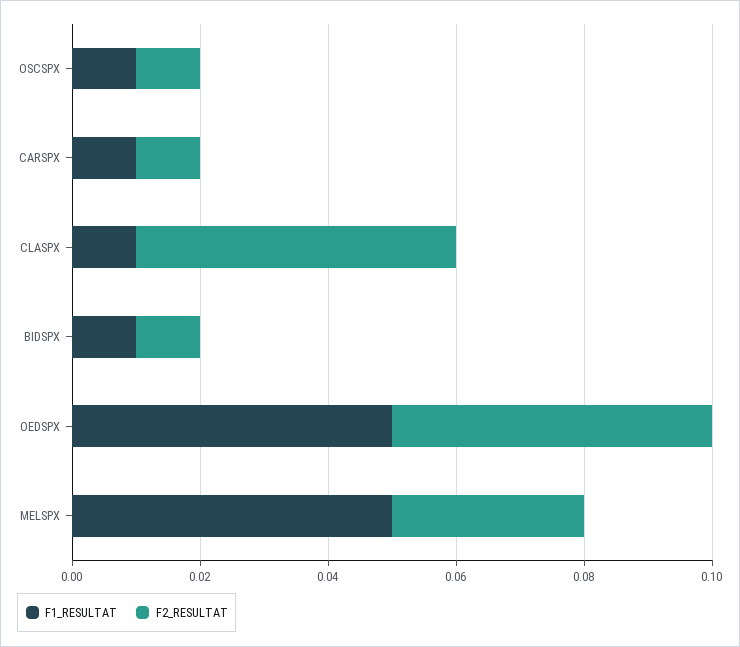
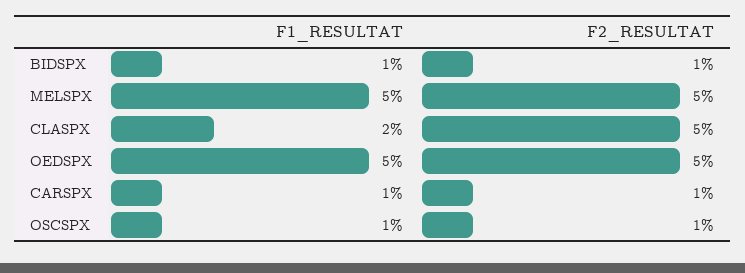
F1_RESULTAT, CLASPX: 0.01 -> 0.02
F2_RESULTAT, MELSPX: 0.03 -> 0.05

